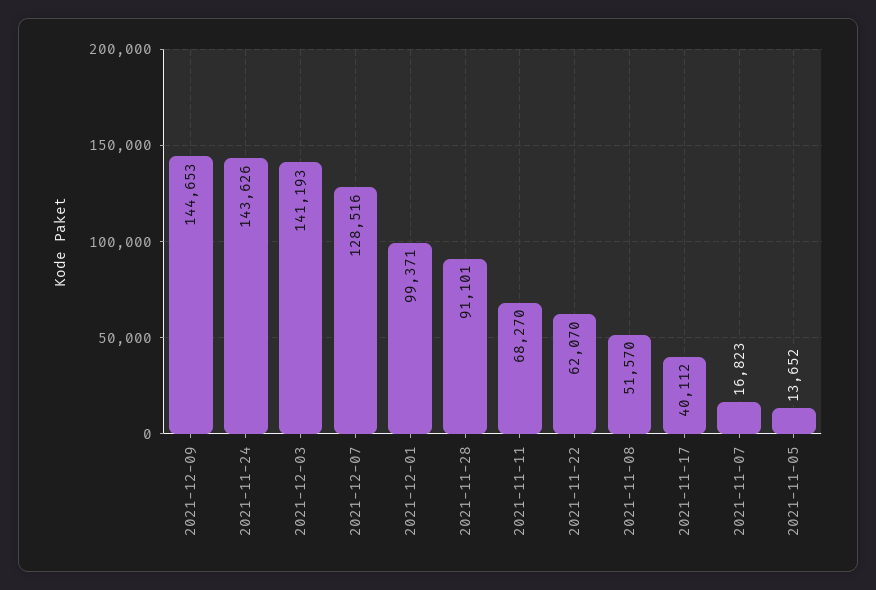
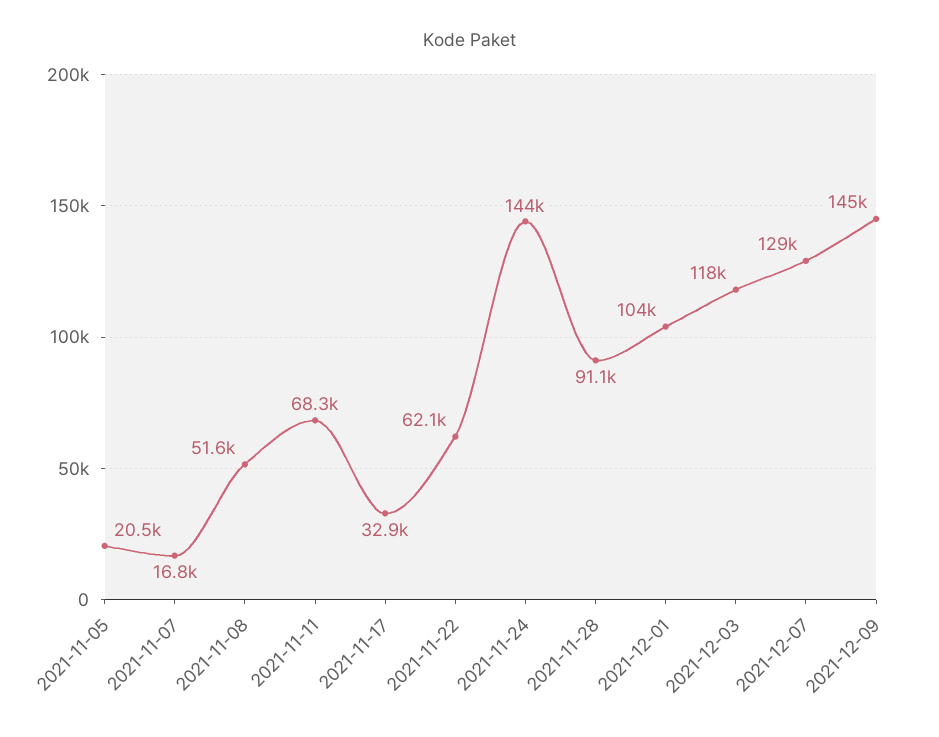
2021-12-03: 141193 -> 118000
2021-12-01: 99371 -> 104000
2021-11-17: 40112 -> 32900
2021-11-05: 13652 -> 20500

